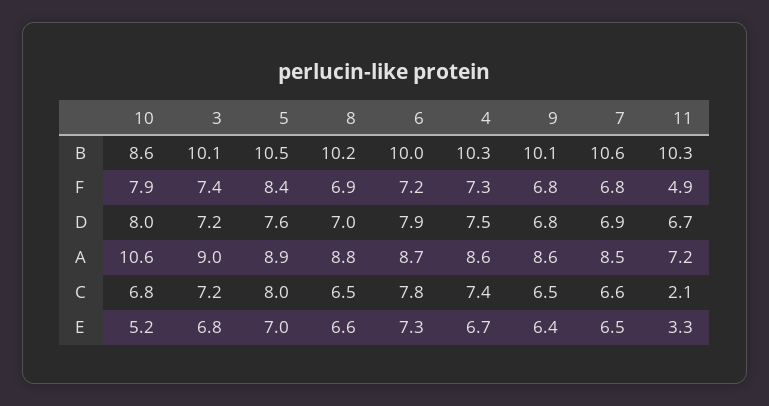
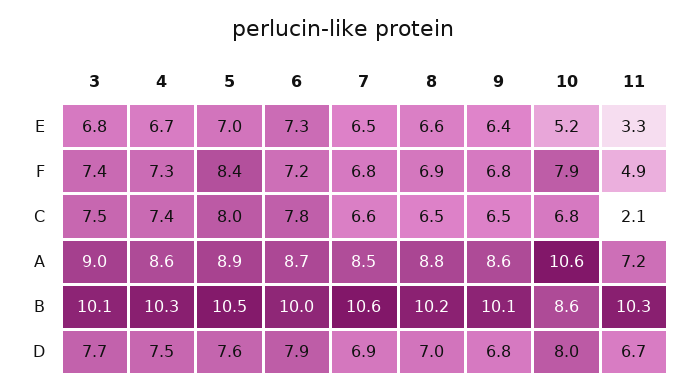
3, D: 7.2 -> 7.7
3, C: 7.2 -> 7.5

